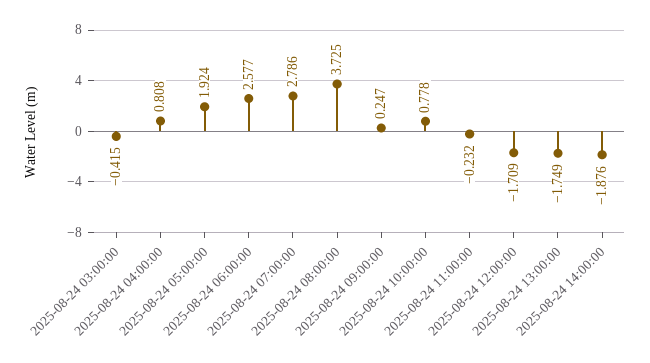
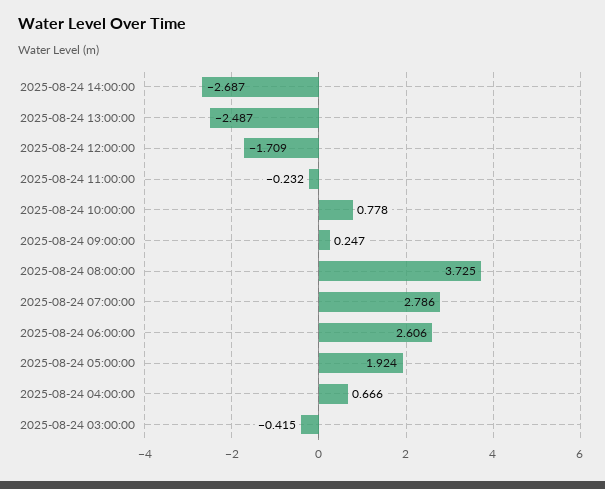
2025-08-24 04:00:00: 0.808 -> 0.666
2025-08-24 06:00:00: 2.577 -> 2.606
2025-08-24 13:00:00: -1.749 -> -2.487
2025-08-24 14:00:00: -1.876 -> -2.687

